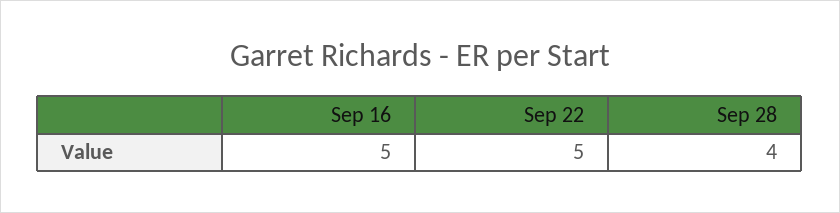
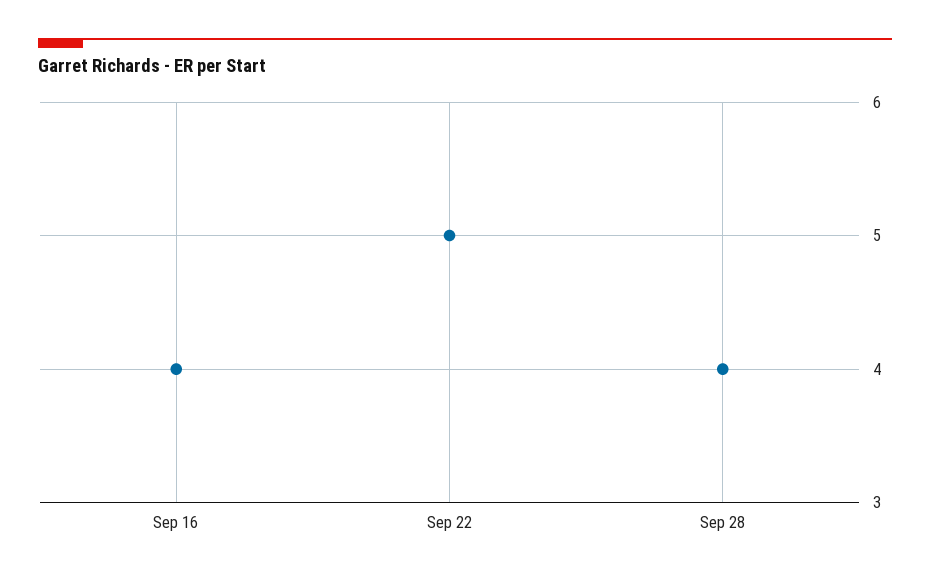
Sep 16: 5 -> 4

